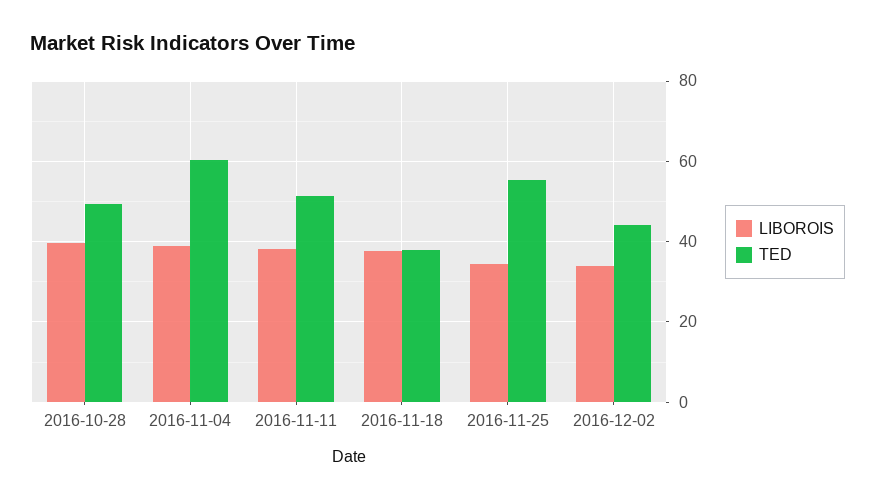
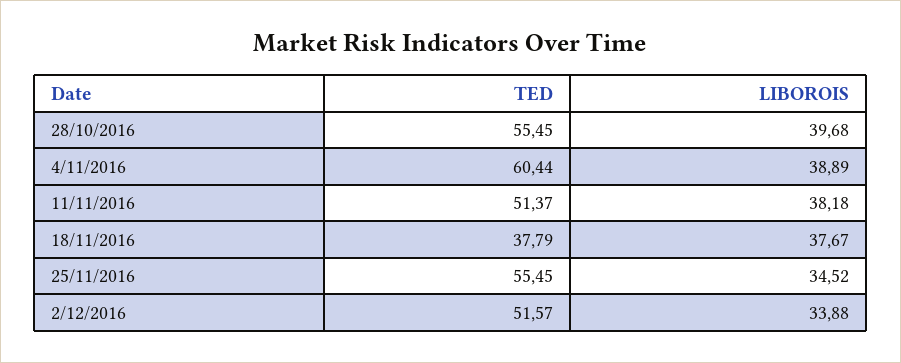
TED, 2016-10-28: 50 -> 55.45
TED, 2016-12-02: 44 -> 51.57

